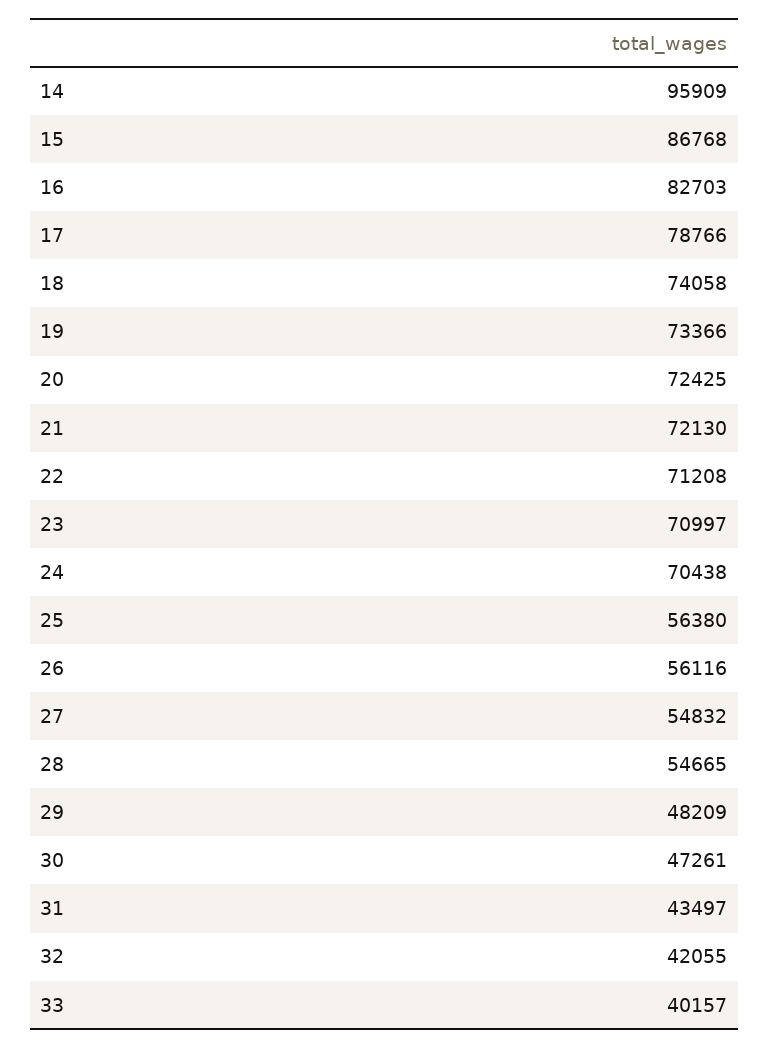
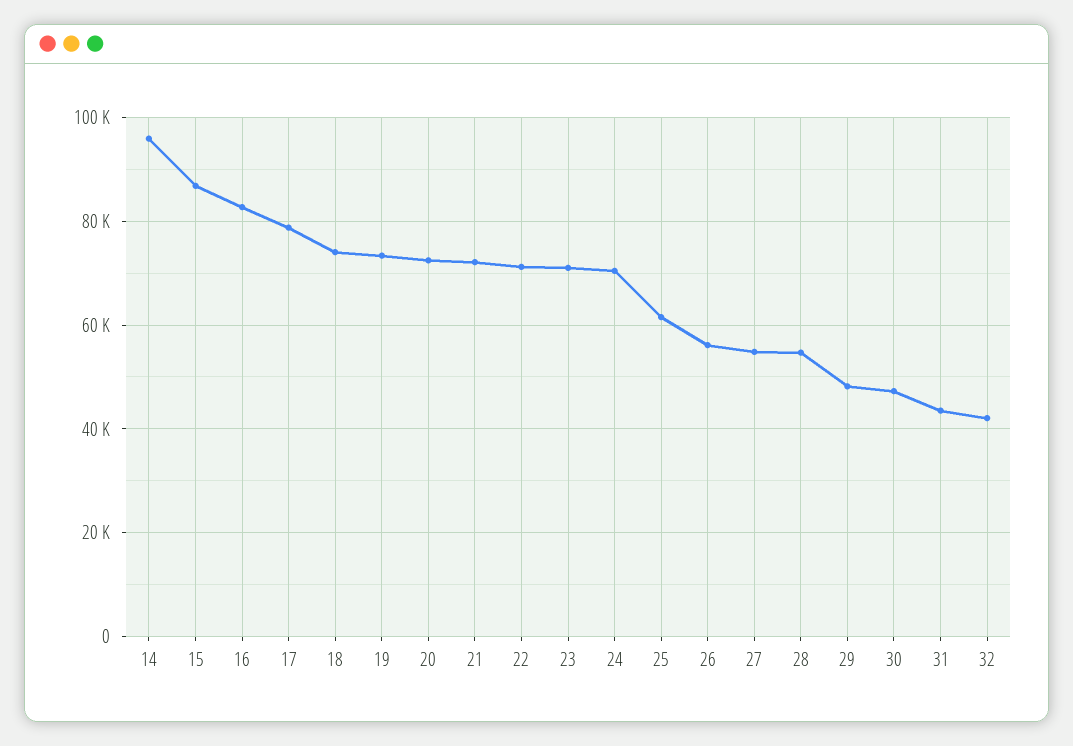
25: 56380 -> 62000
33: 40157 -> none

